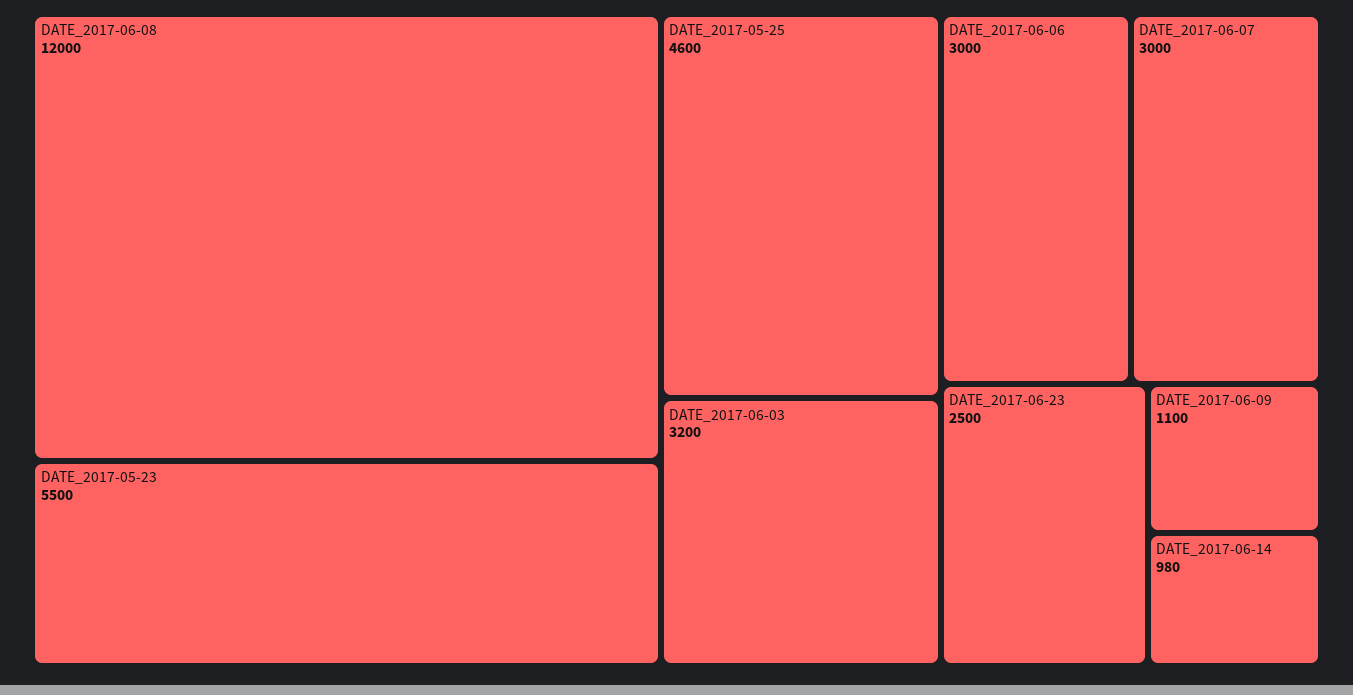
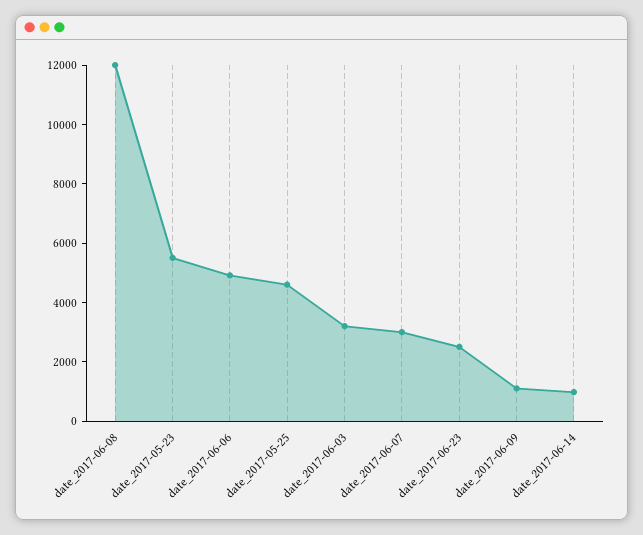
DATE_2017-06-06: 3000 -> 5000

